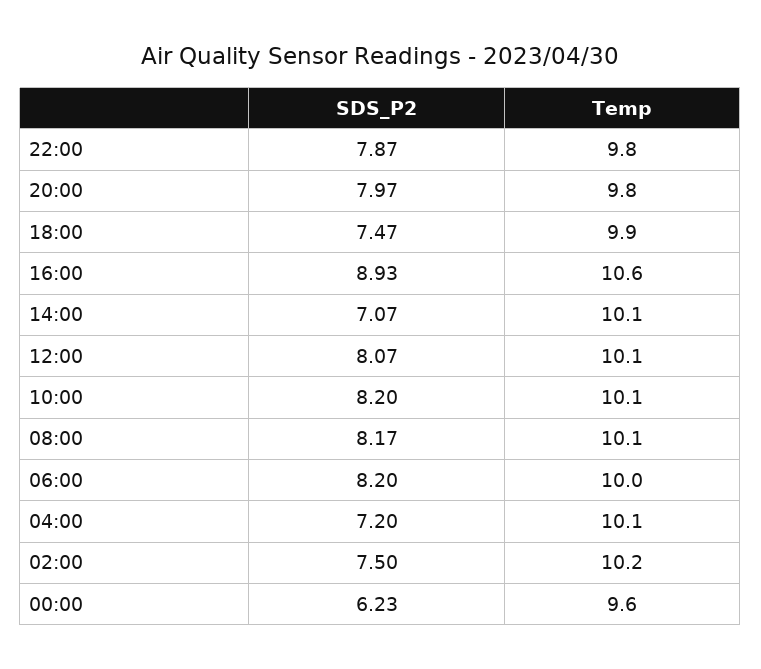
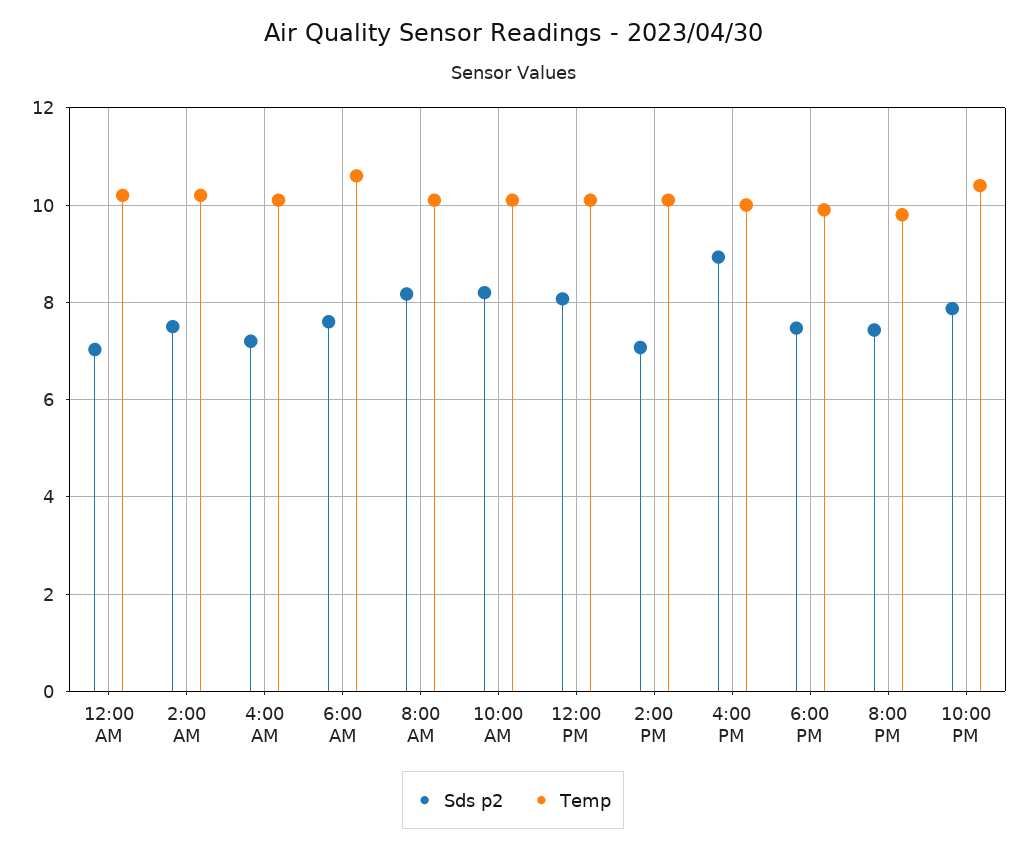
Temp, 22:00: 9.8 -> 10.4
SDS_P2, 20:00: 7.97 -> 7.4
Temp, 16:00: 10.6 -> 10
SDS_P2, 06:00: 8.2 -> 7.6
Temp, 06:00: 10 -> 10.6
SDS_P2, 00:00: 6.23 -> 7
Temp, 00:00: 9.6 -> 10.2

